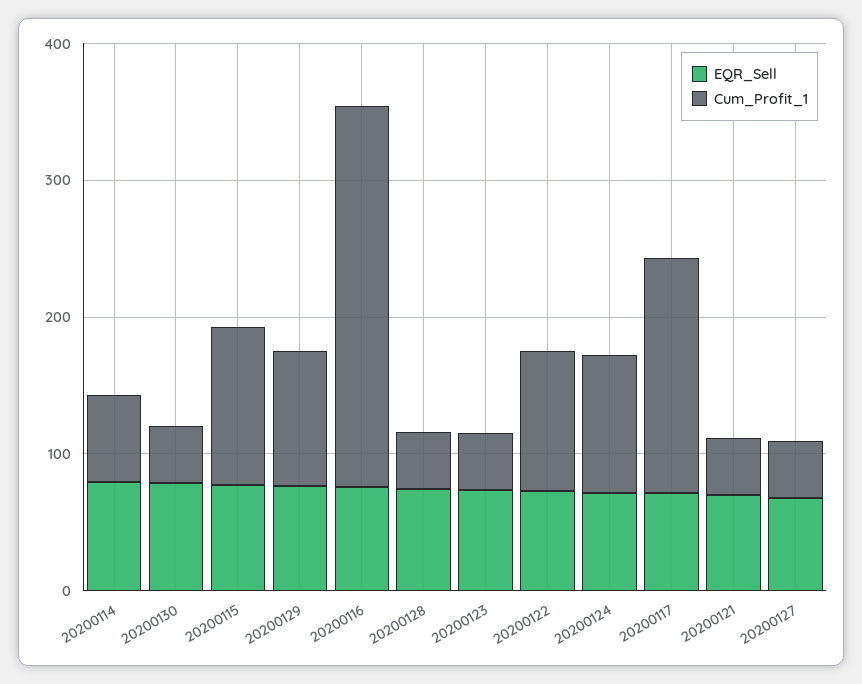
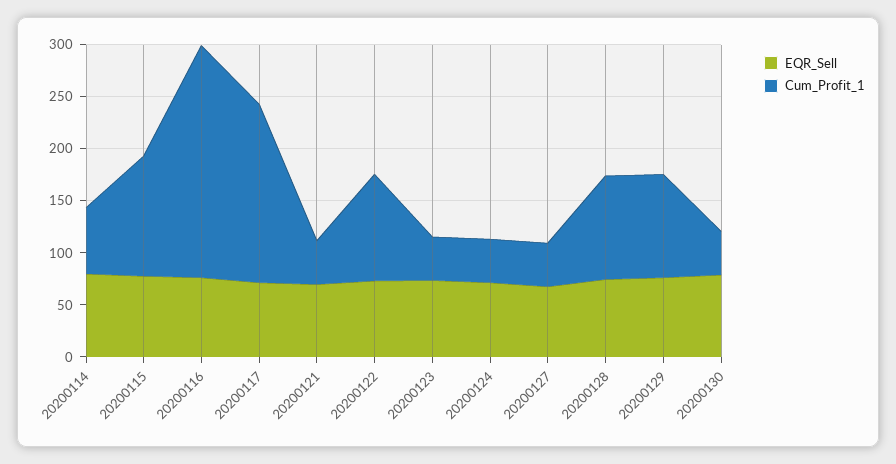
Cum_Profit_1, 20200116: 280 -> 220
Cum_Profit_1, 20200128: 40 -> 100
Cum_Profit_1, 20200124: 100 -> 40

